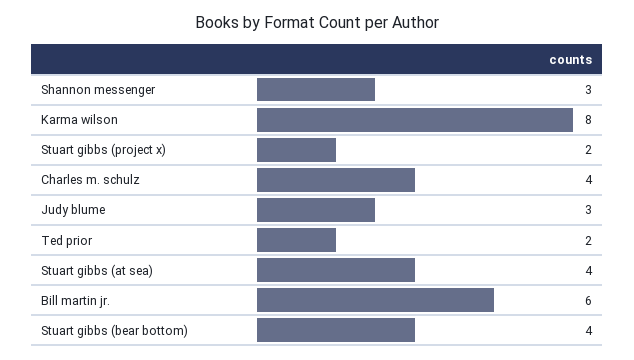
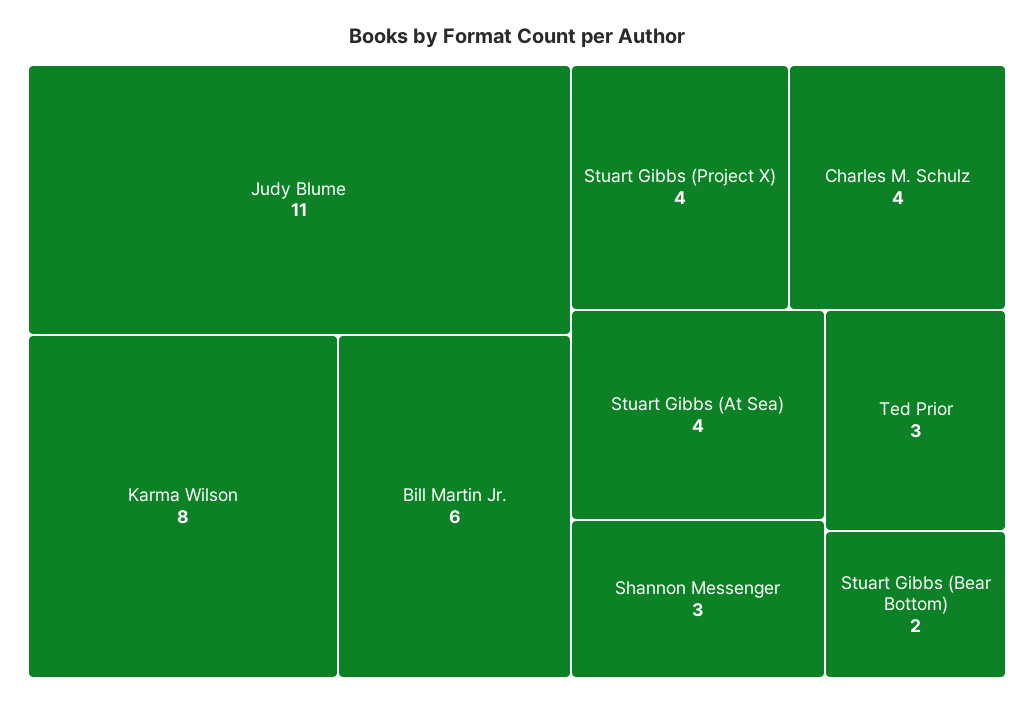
Stuart gibbs (project x): 2 -> 4
Judy blume: 3 -> 11
Ted prior: 2 -> 3
Stuart gibbs (bear bottom): 4 -> 2

